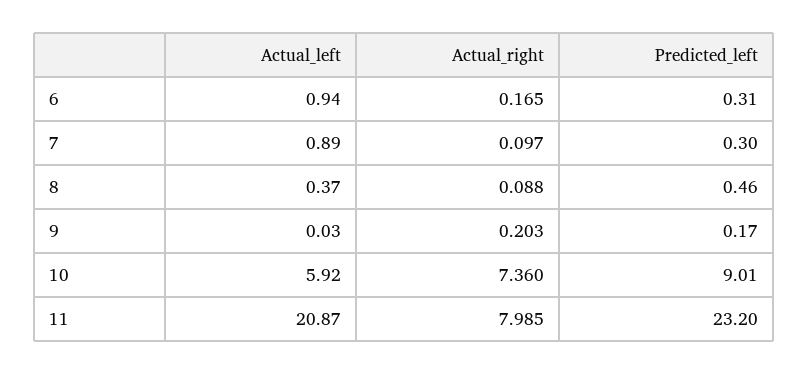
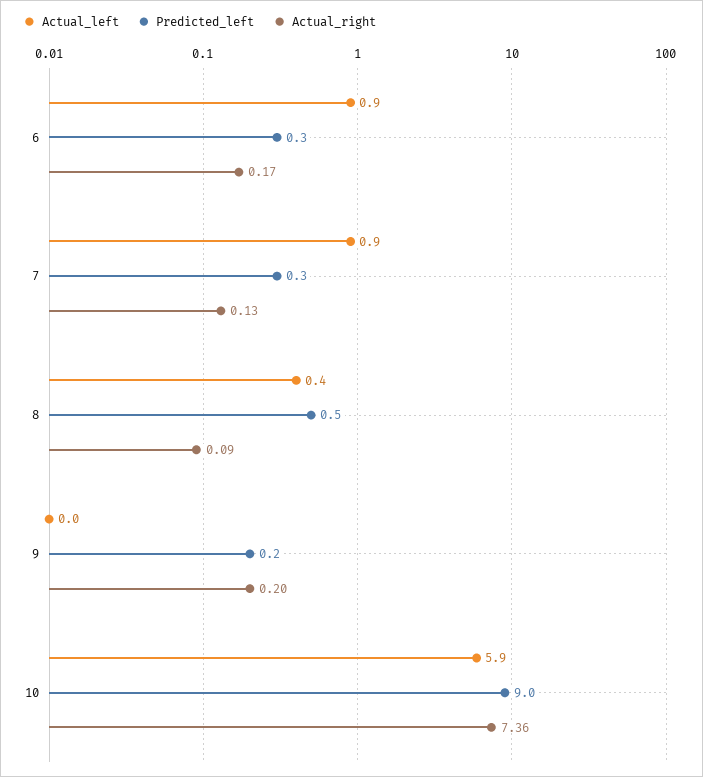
Actual_right, 7: 0.097 -> 0.13
Actual_left, 11: 20.87 -> none
Actual_right, 11: 7.985 -> none
Predicted_left, 11: 23.2 -> none

